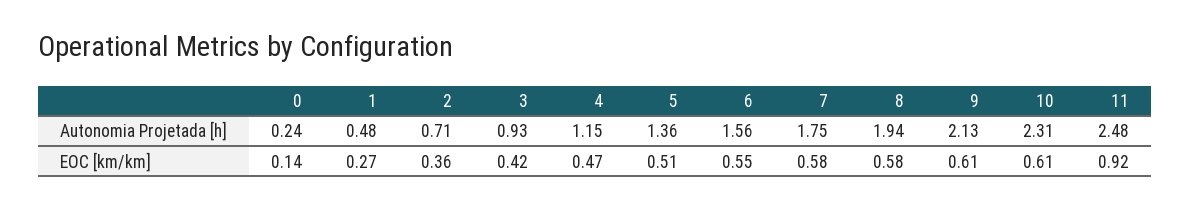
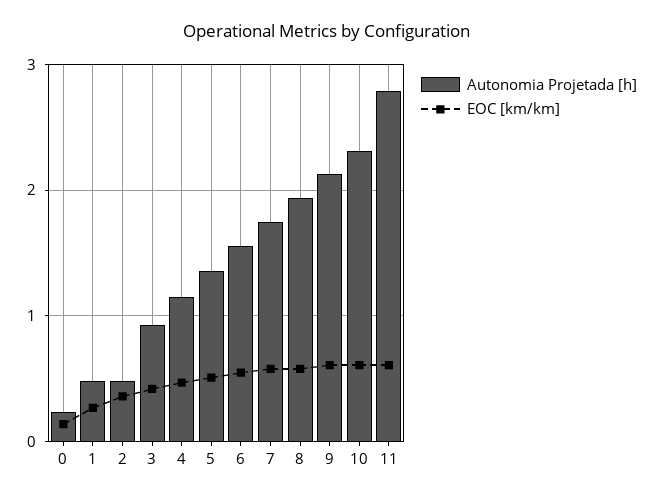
Autonomia Projetada [h], 2: 0.71 -> 0.5
Autonomia Projetada [h], 11: 2.48 -> 2.8
EOC [km/km], 11: 0.92 -> 0.6

